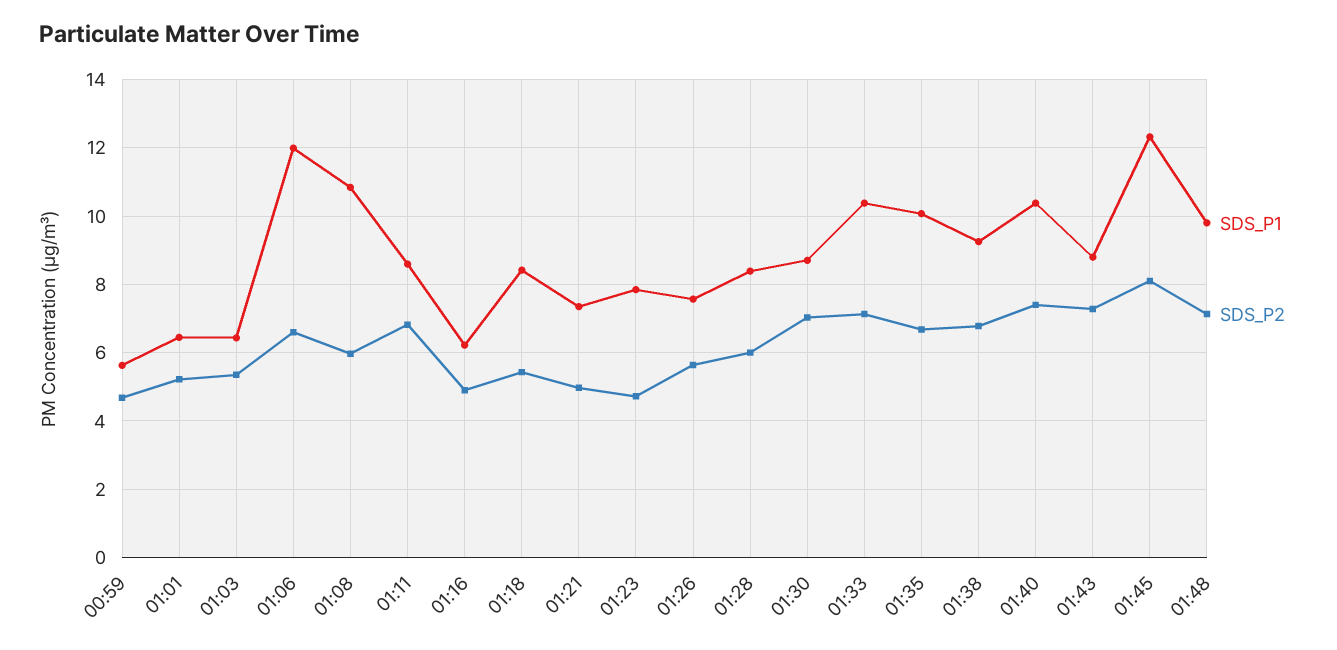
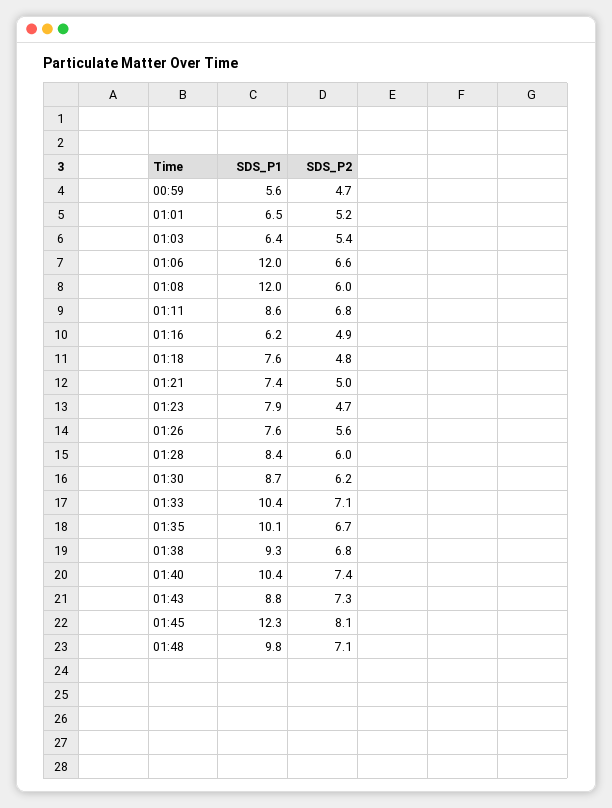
SDS_P1, 01:08: 10.8 -> 12
SDS_P1, 01:18: 8.4 -> 7.6
SDS_P2, 01:18: 5.4 -> 4.8
SDS_P2, 01:30: 7 -> 6.2

